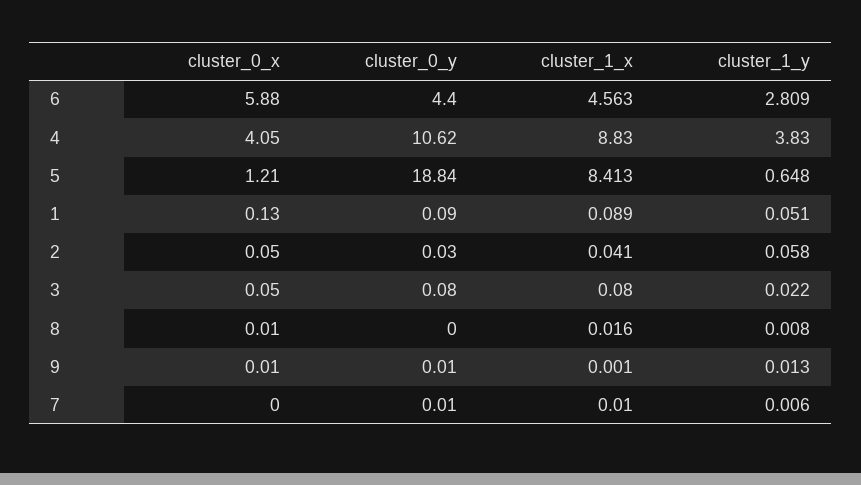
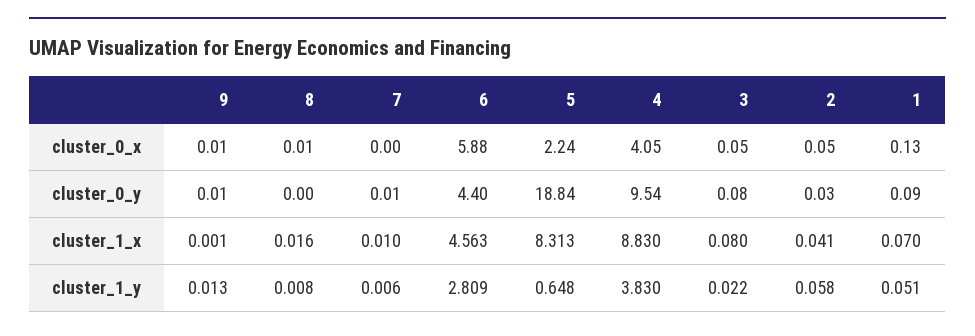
cluster_0_y, 4: 10.62 -> 9.54
cluster_0_x, 5: 1.21 -> 2.24
cluster_1_x, 5: 8.413 -> 8.313
cluster_1_x, 1: 0.089 -> 0.07

